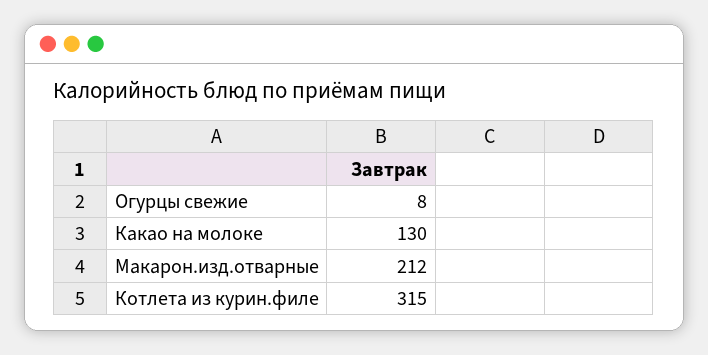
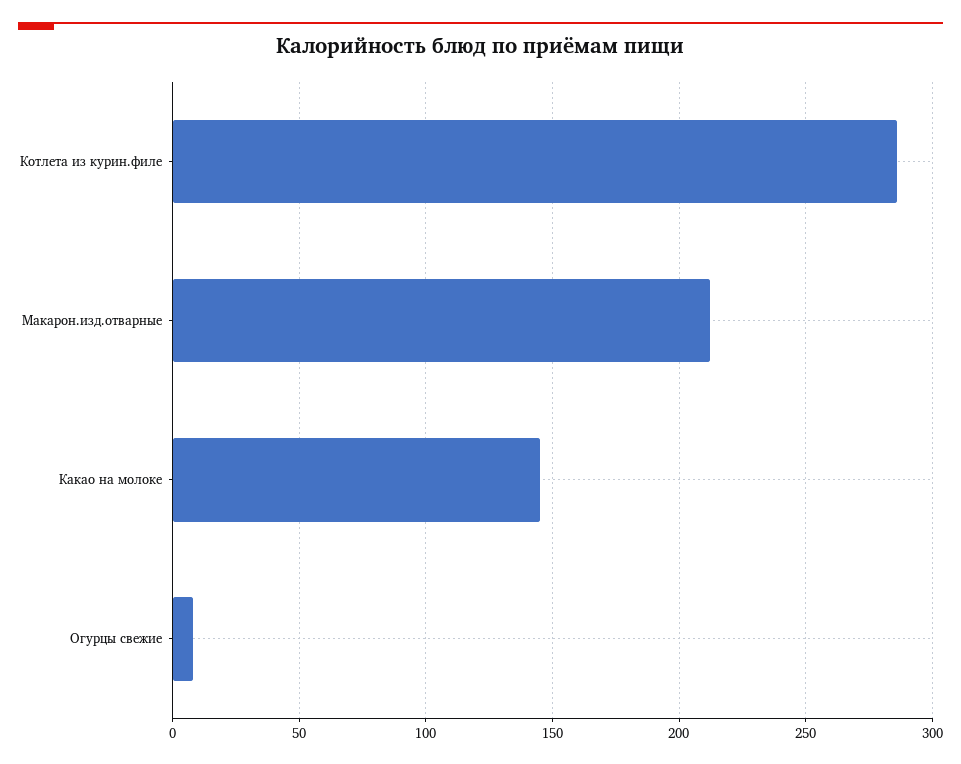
Какао на молоке: 130 -> 145
Котлета из курин.филе: 315 -> 285

